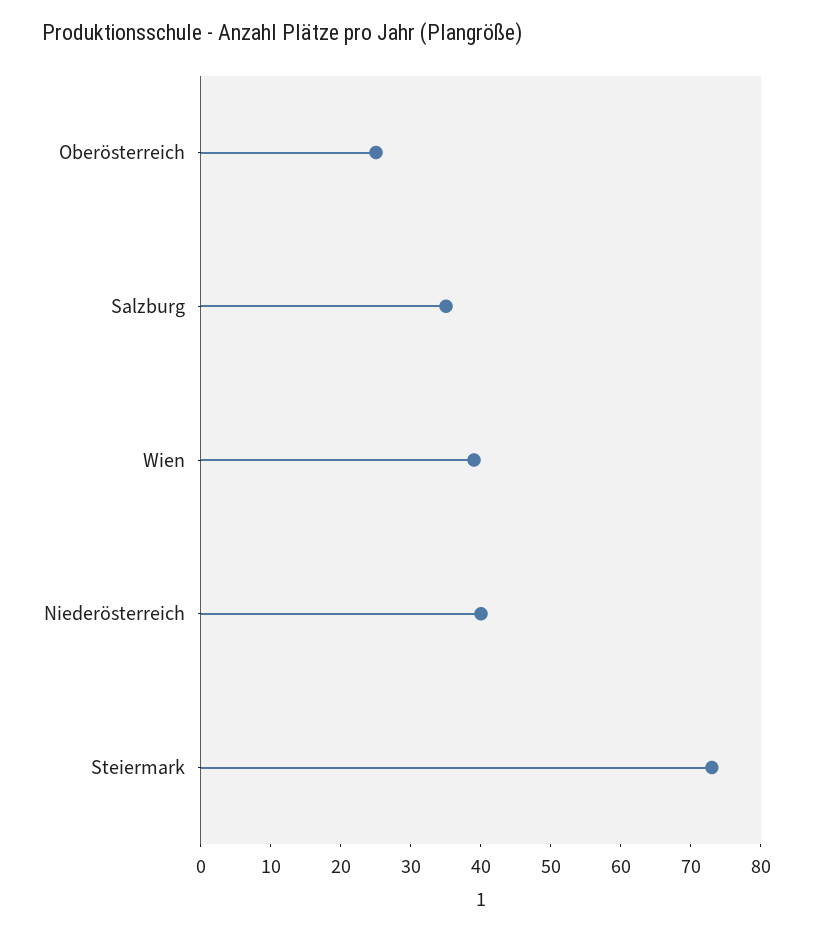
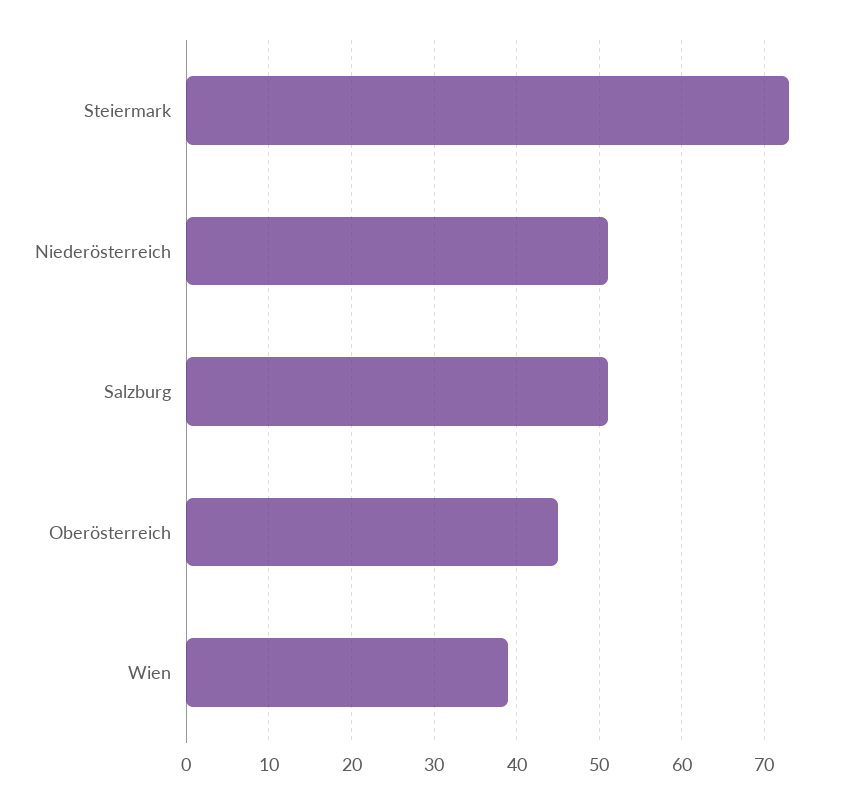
Oberösterreich: 25 -> 45
Salzburg: 35 -> 51
Niederösterreich: 40 -> 51

